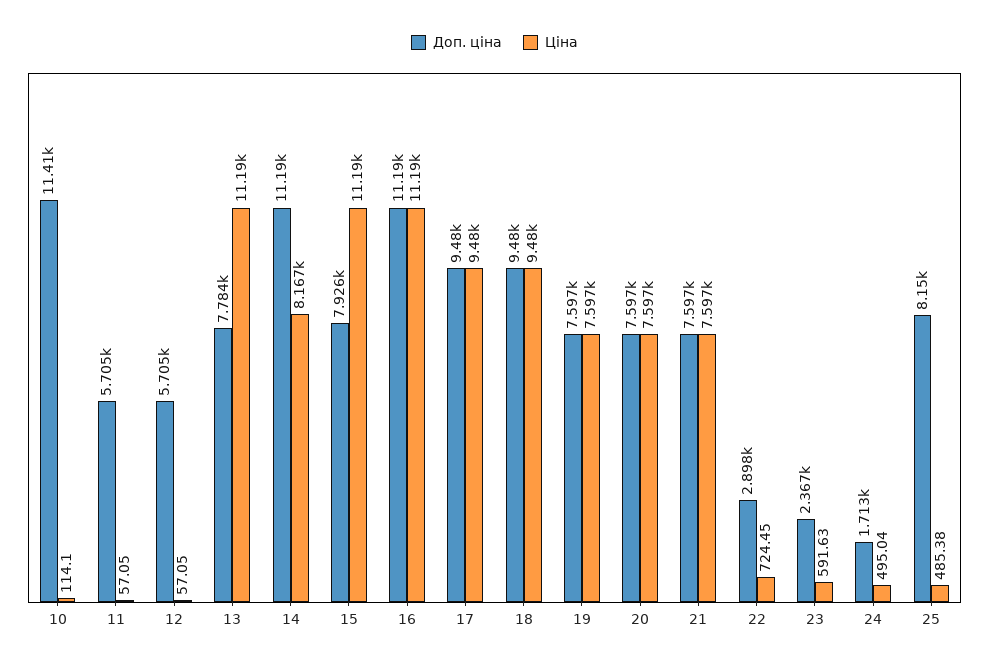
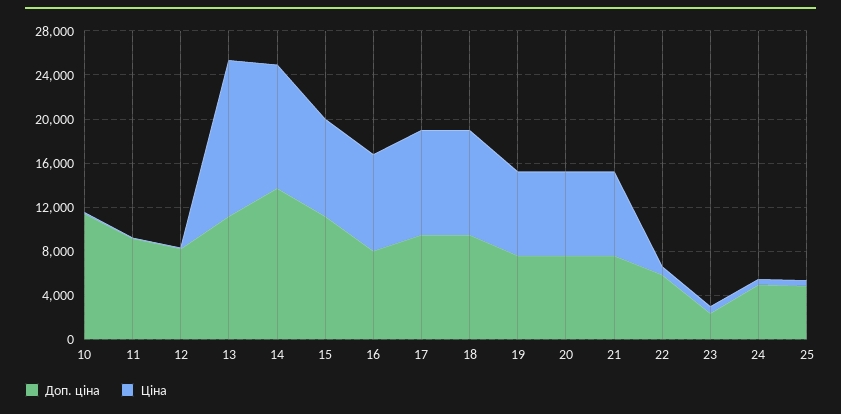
Доп. ціна, 11: 5705 -> 9000
Доп. ціна, 12: 5705 -> 8000
Доп. ціна, 13: 7784 -> 11000
Ціна, 13: 11190 -> 14000
Доп. ціна, 14: 11190 -> 14000
Ціна, 14: 8167 -> 11000
Доп. ціна, 15: 7926 -> 11000
Ціна, 15: 11190 -> 9000
Доп. ціна, 16: 11190 -> 8000
Ціна, 16: 11190 -> 9000
Доп. ціна, 22: 2898 -> 6000
Доп. ціна, 24: 1713 -> 5000
Доп. ціна, 25: 8150 -> 5000

